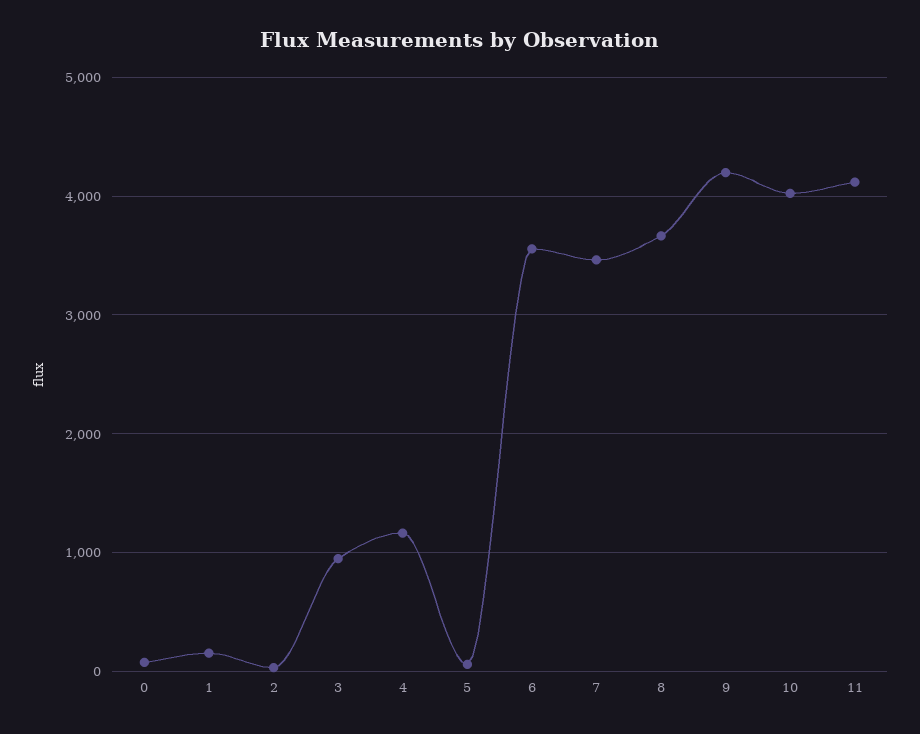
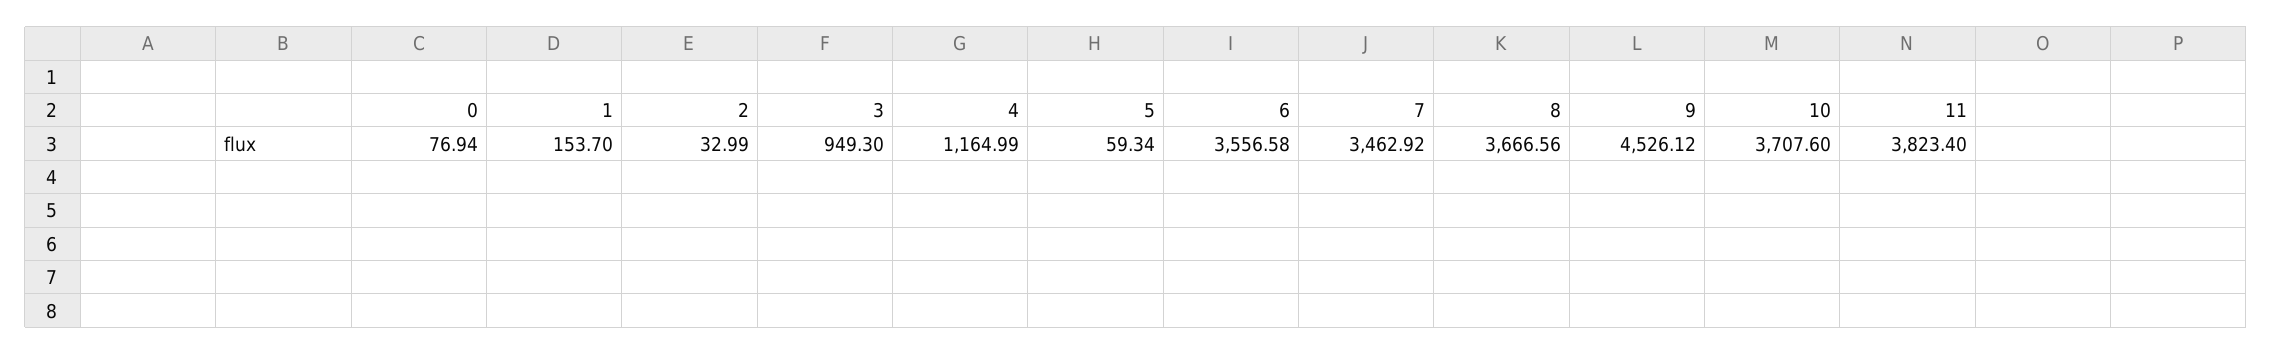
9: 4200 -> 4526.12
10: 4000 -> 3707.6
11: 4100 -> 3823.4

